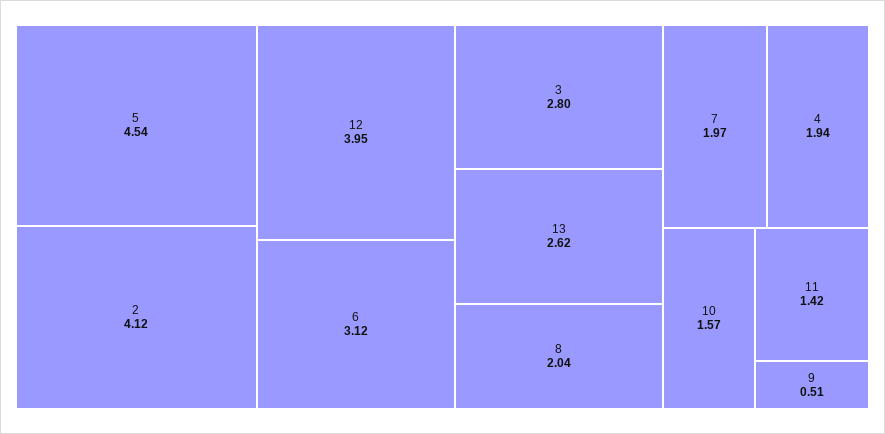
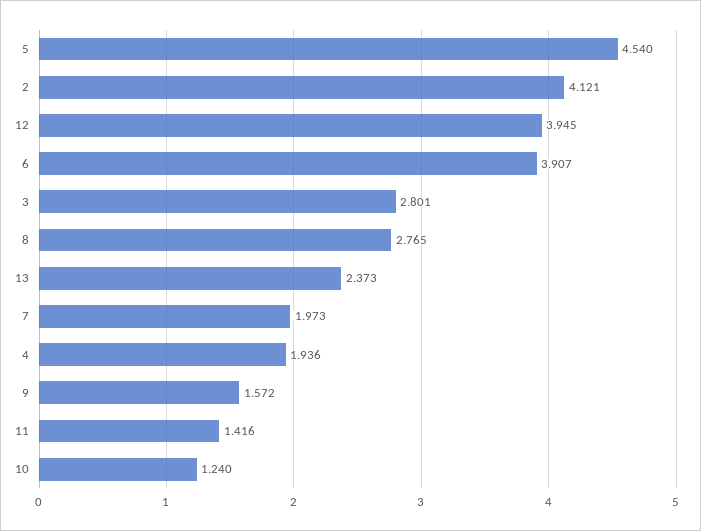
6: 3.12 -> 3.907
13: 2.62 -> 2.373
8: 2.04 -> 2.765
10: 1.57 -> 1.24
9: 0.51 -> 1.572

